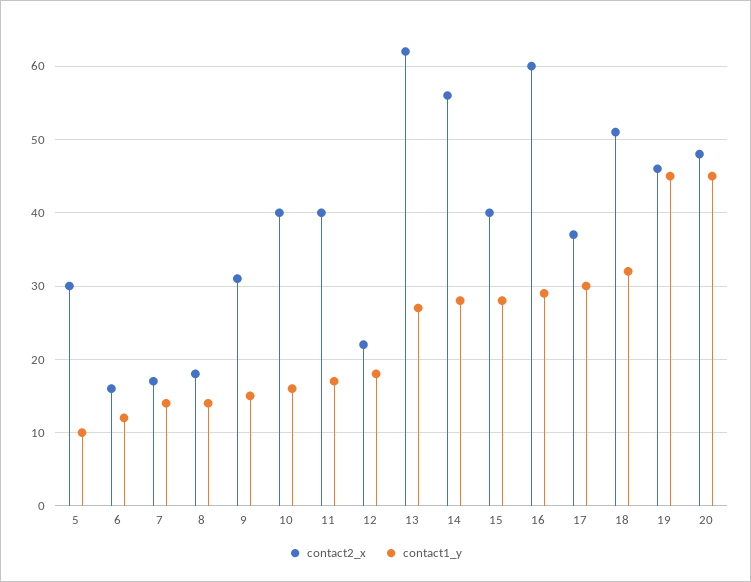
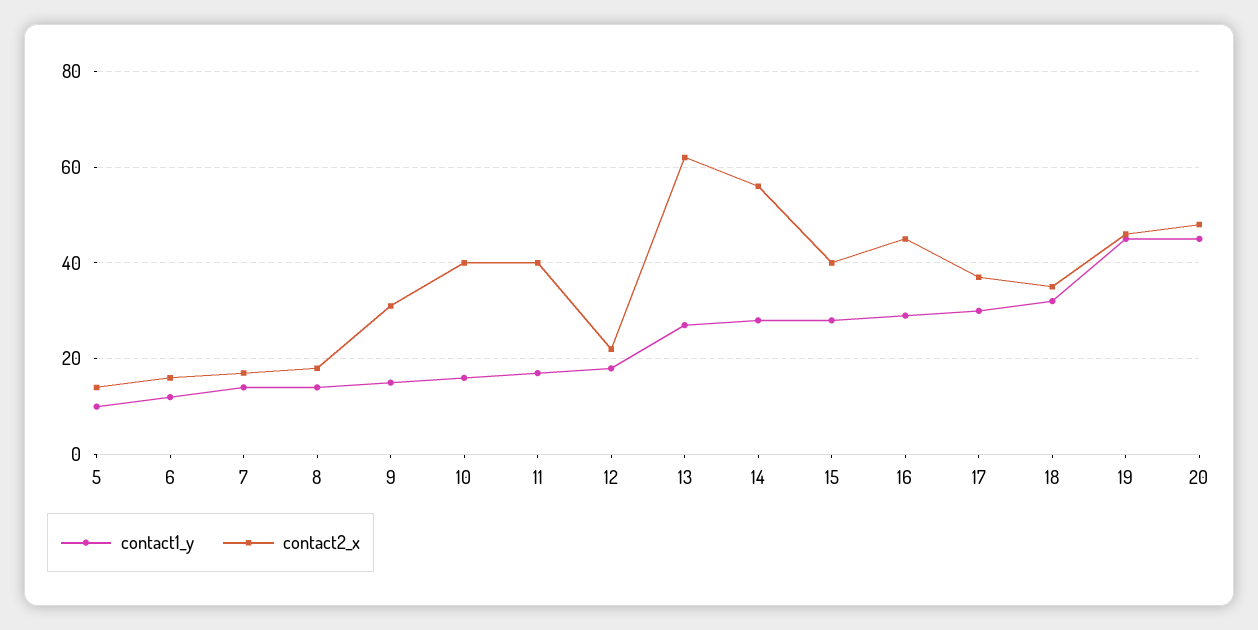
contact2_x, 5: 30 -> 15
contact2_x, 16: 60 -> 45
contact2_x, 18: 51 -> 35

